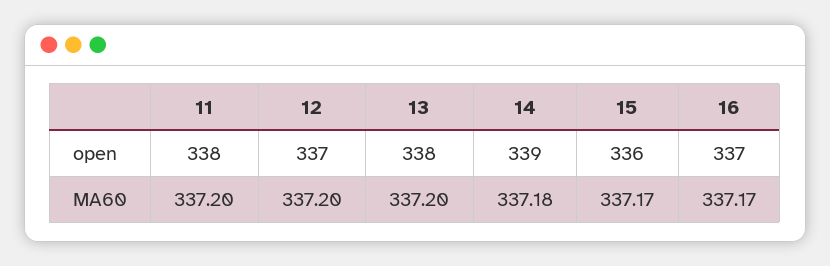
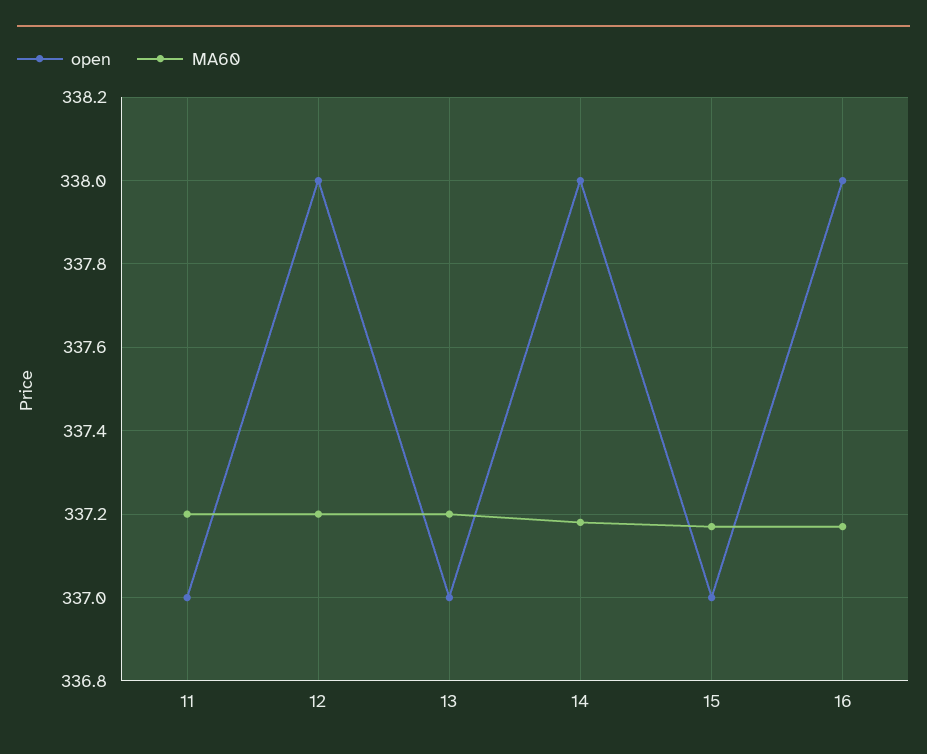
open, 11: 338 -> 337
open, 12: 337 -> 338
open, 13: 338 -> 337
open, 14: 339 -> 338
open, 15: 336 -> 337
open, 16: 337 -> 338

